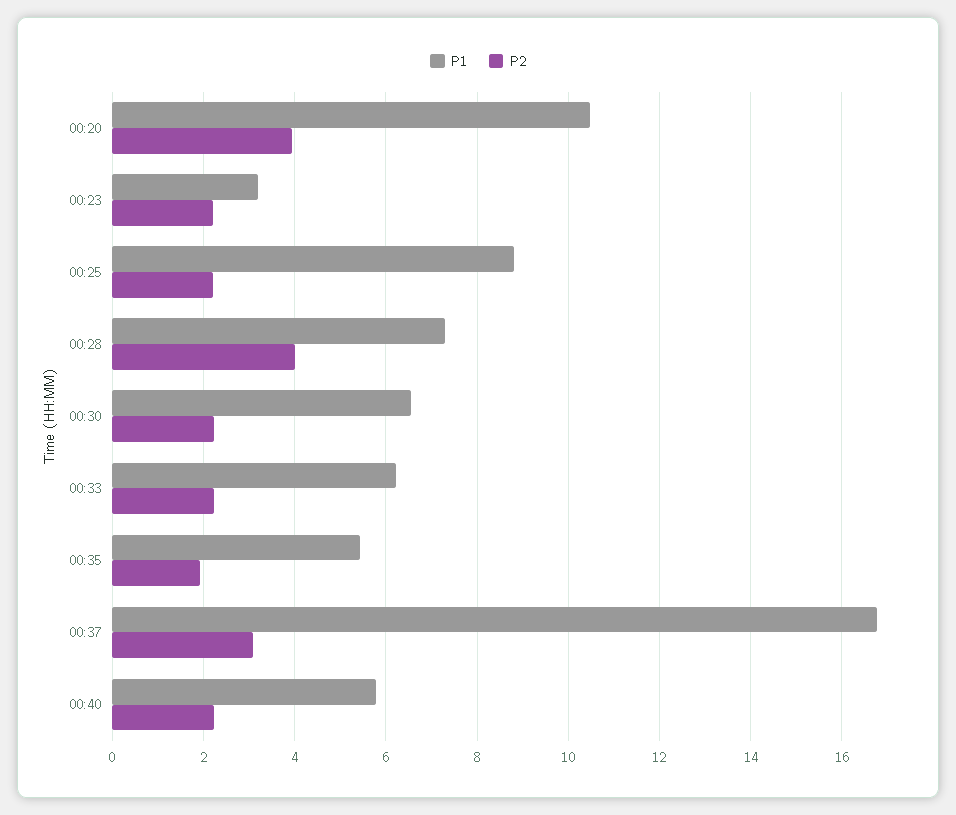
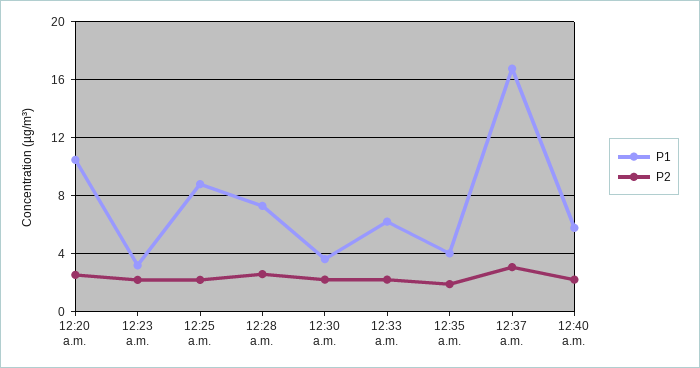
P2, 00:20: 4 -> 2.5
P2, 00:28: 4 -> 2.5
P1, 00:30: 6.6 -> 3.5
P1, 00:35: 5.4 -> 4

